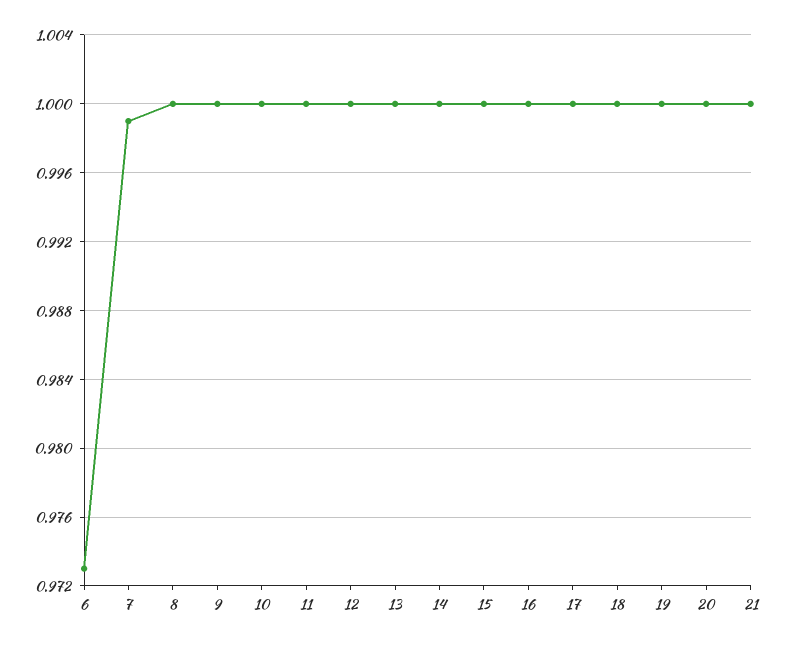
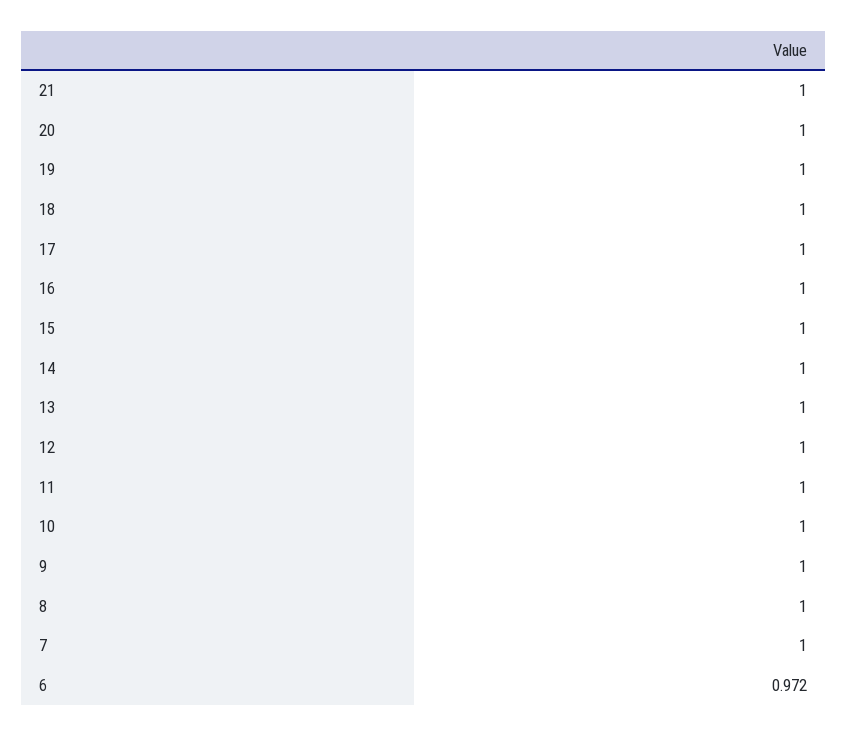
6: 0.973 -> 0.972
7: 0.999 -> 1

